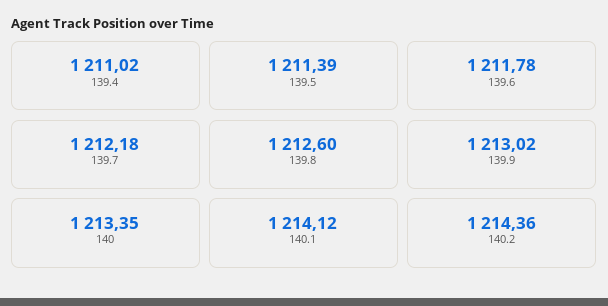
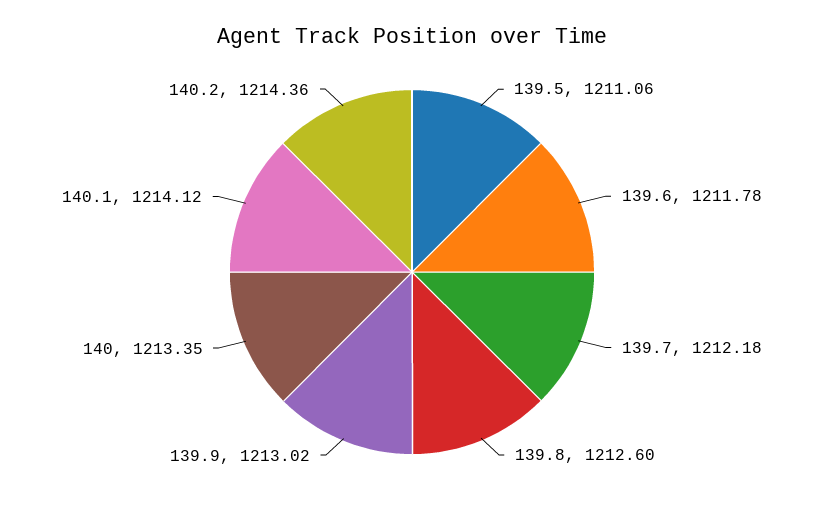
139.4: 1211.02 -> none
139.5: 1211.39 -> 1211.06

